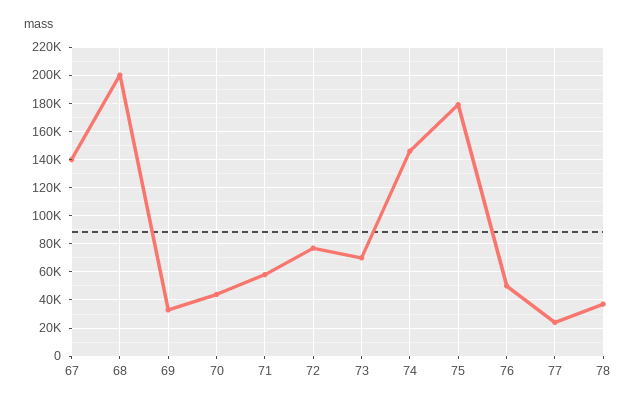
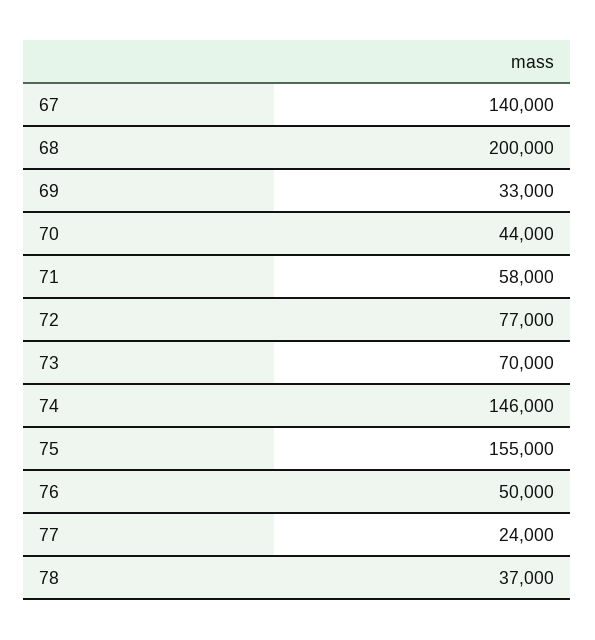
75: 180000 -> 155000

